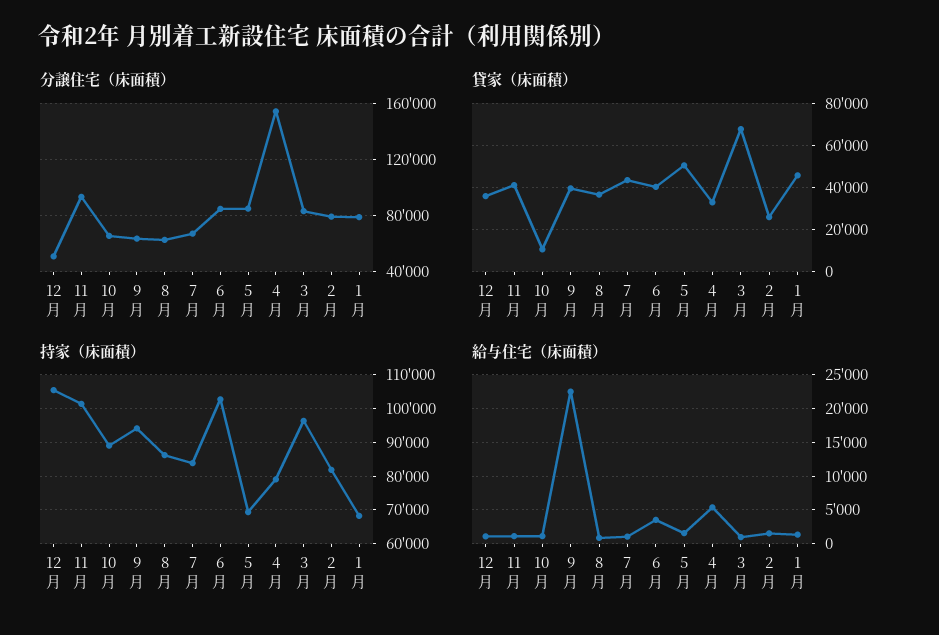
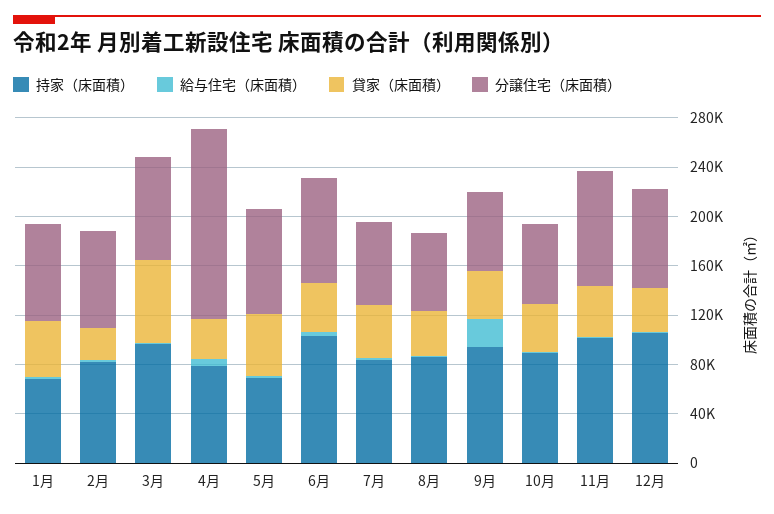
分譲住宅（床面積）, 12月: 50000 -> 80000
貸家（床面積）, 10月: 10000 -> 40000

